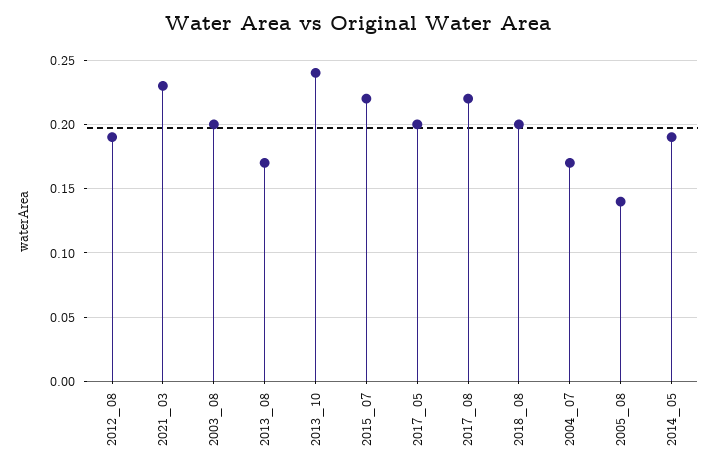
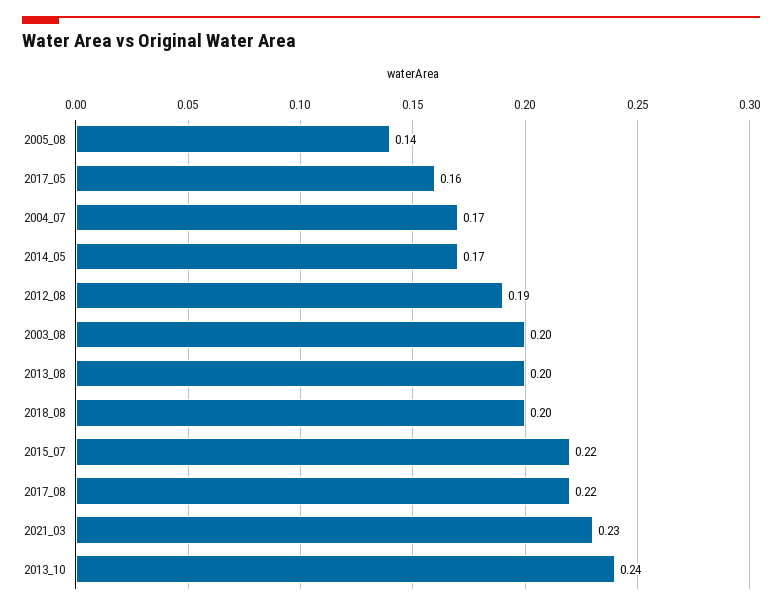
2013_08: 0.17 -> 0.2
2017_05: 0.2 -> 0.16
2014_05: 0.19 -> 0.17

